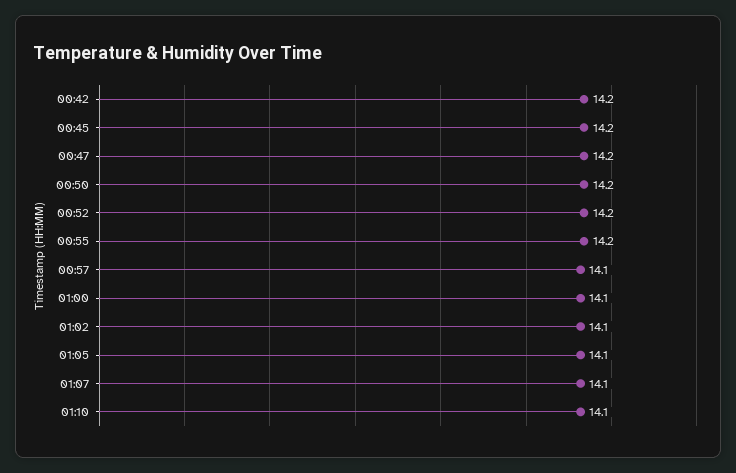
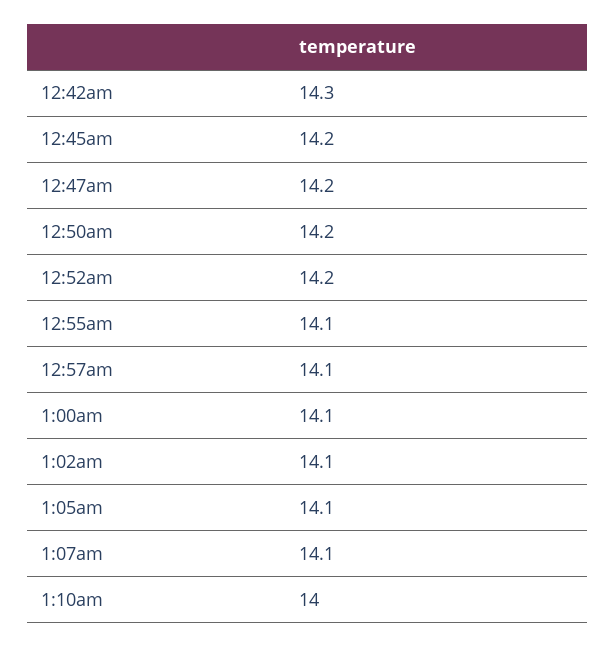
00:42: 14.2 -> 14.3
00:55: 14.2 -> 14.1
01:10: 14.1 -> 14

